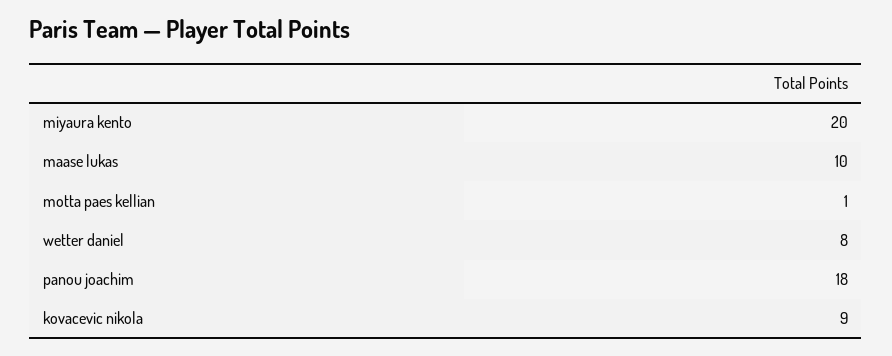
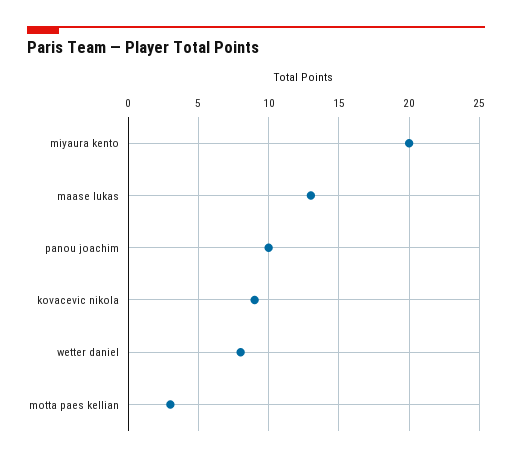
maase lukas: 10 -> 13
motta paes kellian: 1 -> 3
panou joachim: 18 -> 10

